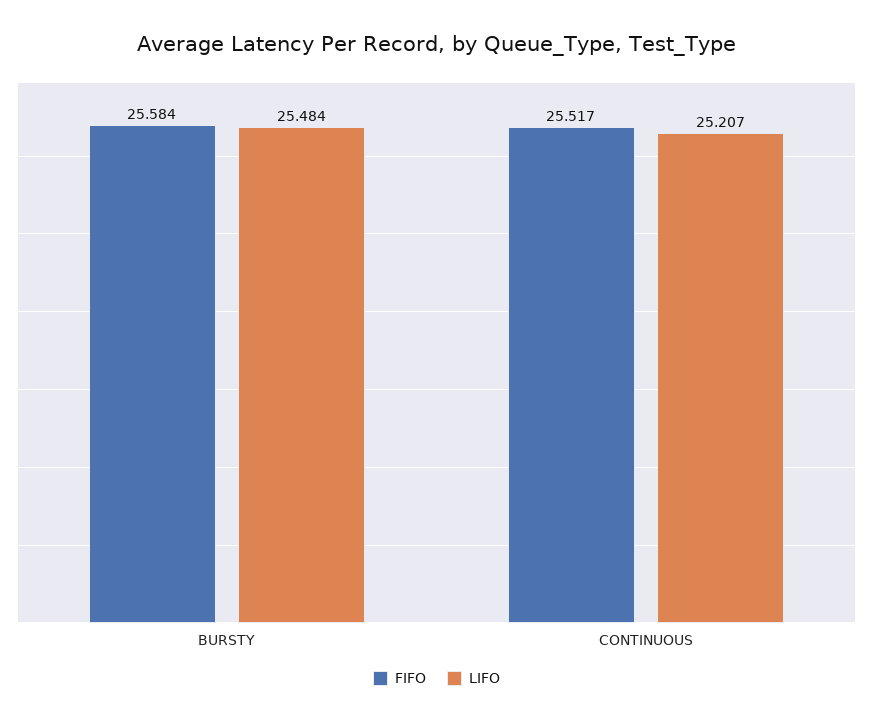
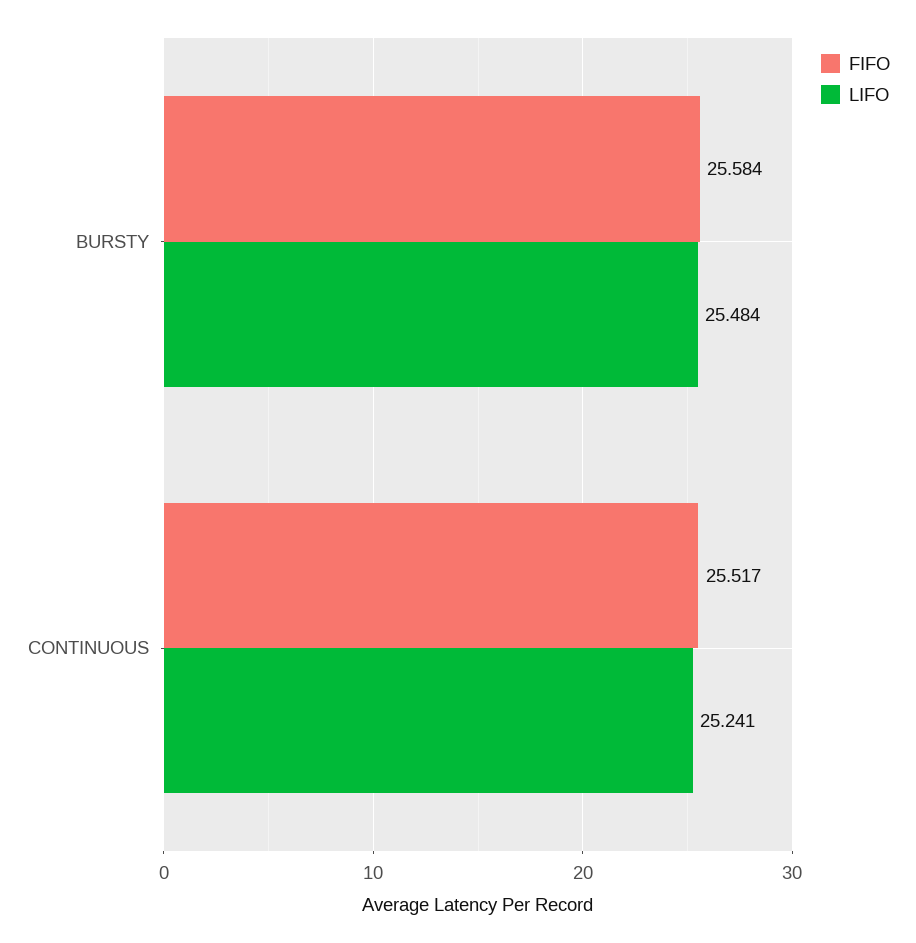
LIFO, CONTINUOUS: 25.207 -> 25.241

